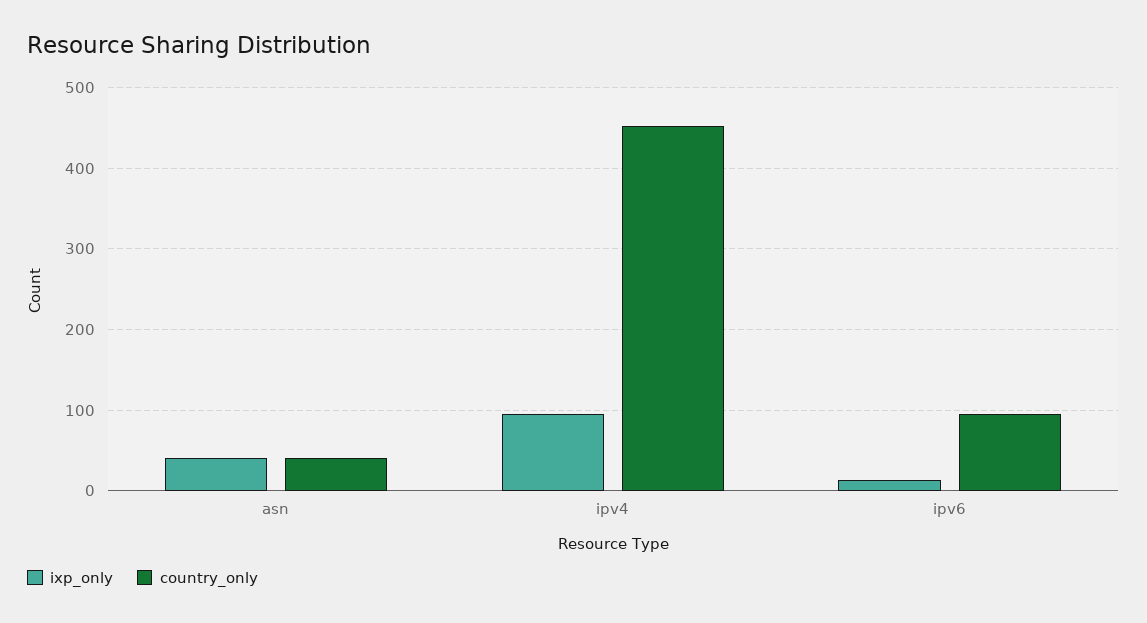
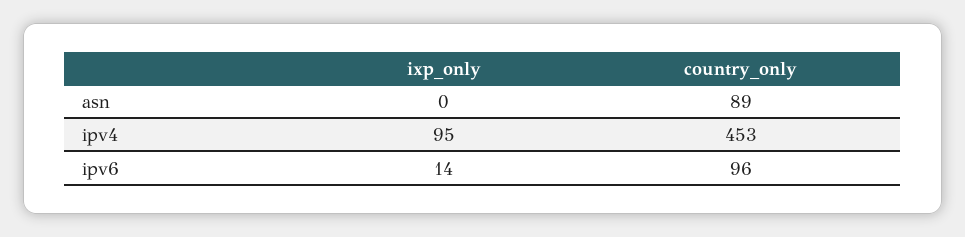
ixp_only, asn: 40 -> 0
country_only, asn: 40 -> 89

